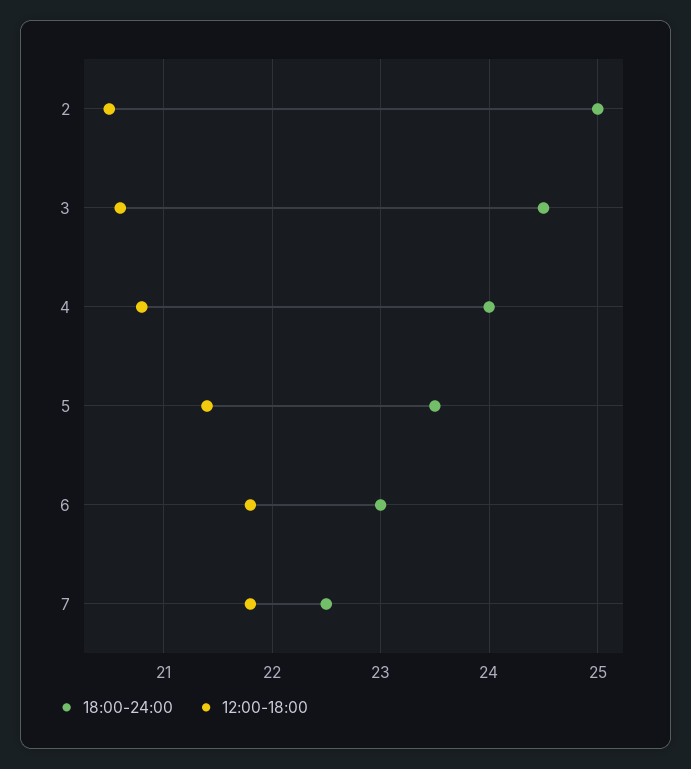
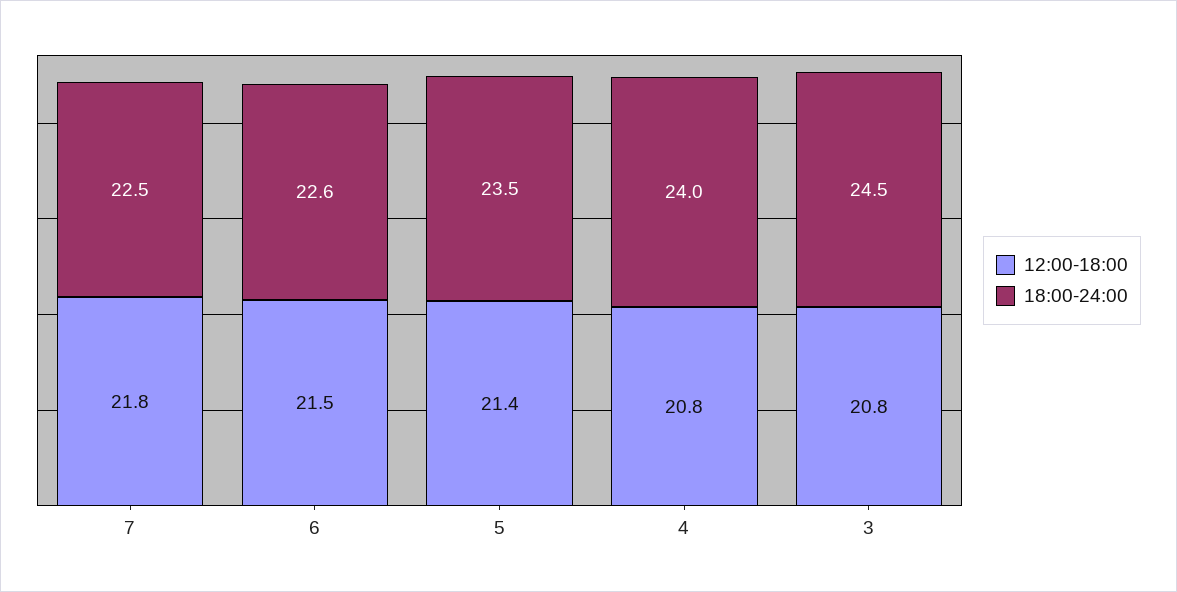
18:00-24:00, 2: 25 -> none
12:00-18:00, 2: 20.5 -> none
12:00-18:00, 3: 20.6 -> 20.8
18:00-24:00, 6: 23 -> 22.6
12:00-18:00, 6: 21.8 -> 21.5

